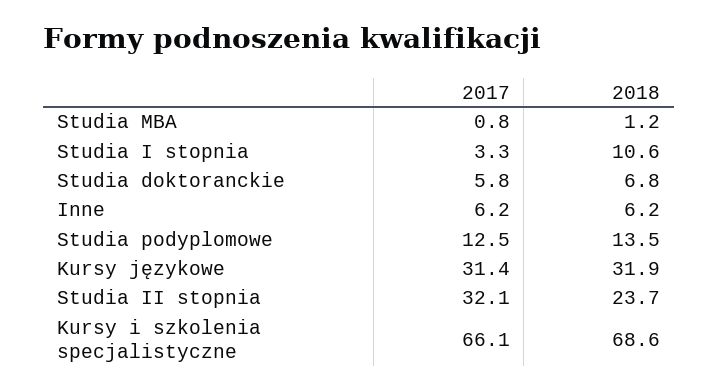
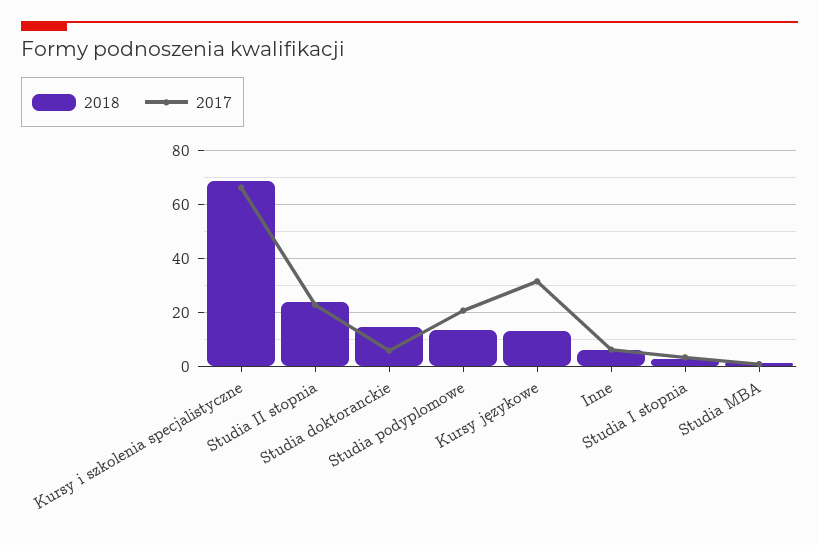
2018, Studia I stopnia: 10.6 -> 2.5
2018, Studia doktoranckie: 6.8 -> 15
2017, Studia podyplomowe: 12.5 -> 20
2018, Kursy językowe: 31.9 -> 12.5
2017, Studia II stopnia: 32.1 -> 22.5

